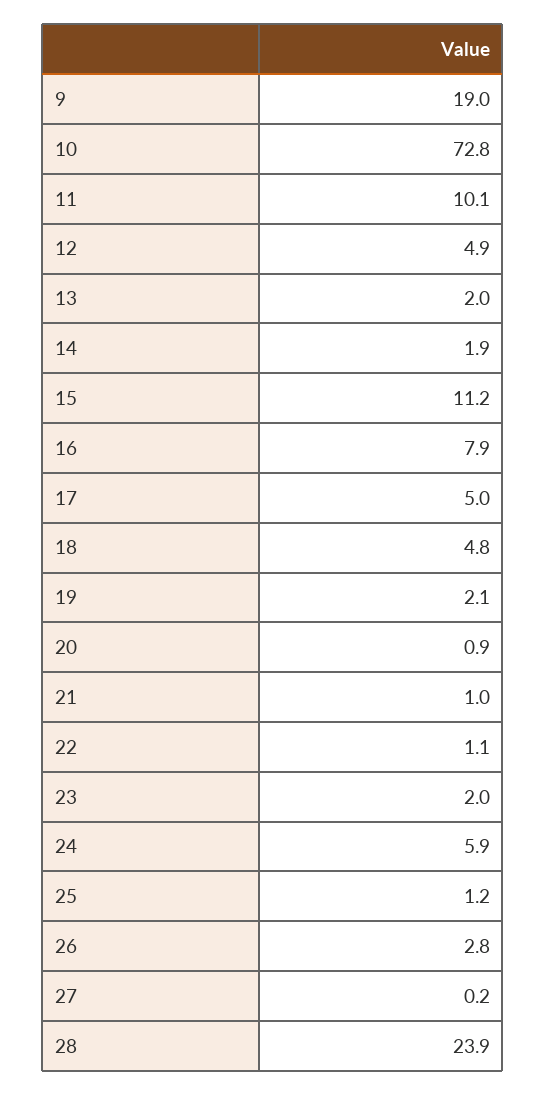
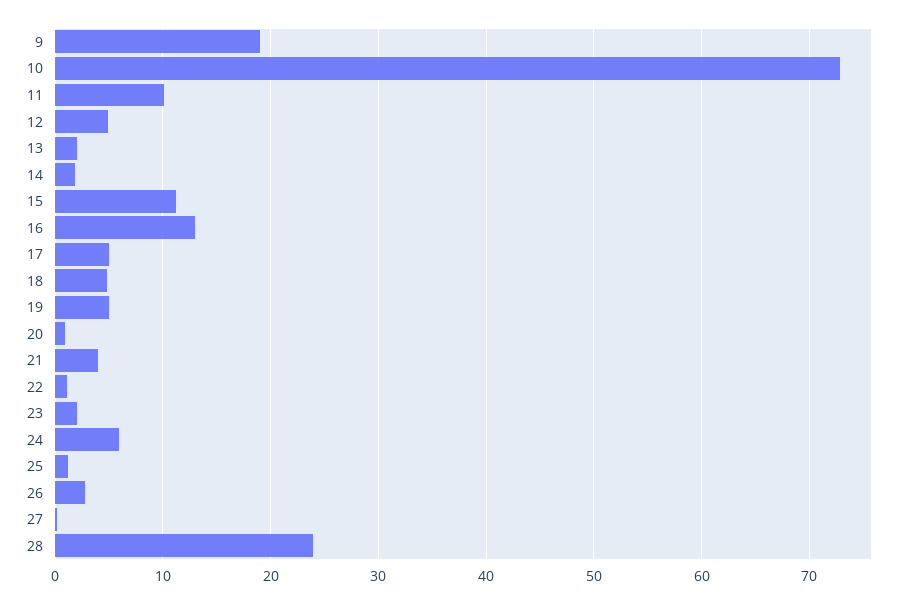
16: 7.9 -> 13
19: 2.1 -> 5
21: 1 -> 4

